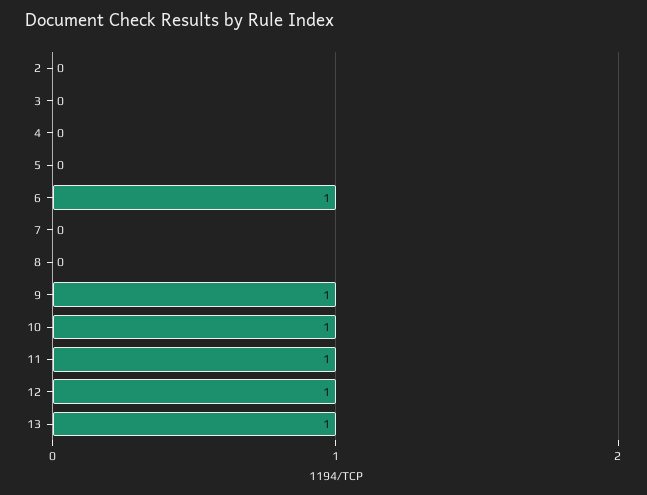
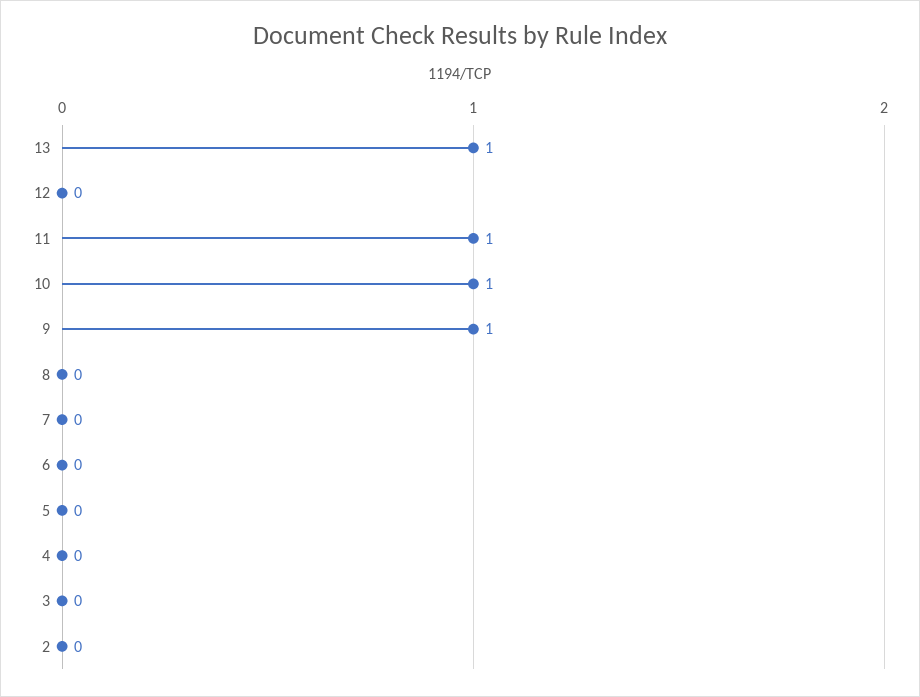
6: 1 -> 0
12: 1 -> 0

